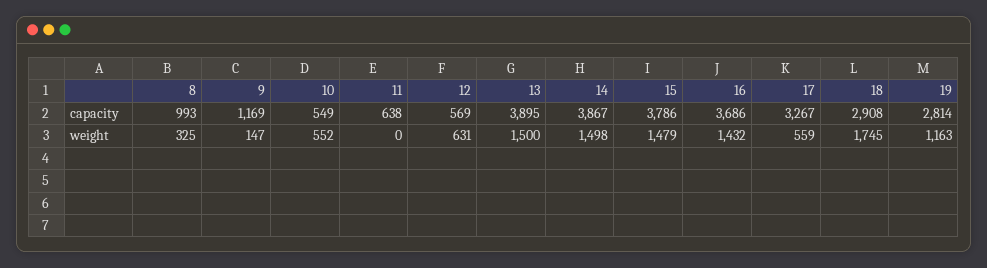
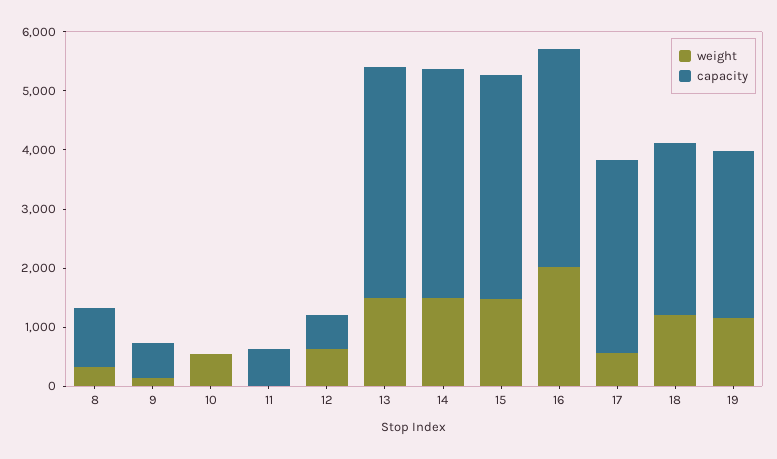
capacity, 9: 1169 -> 600
capacity, 10: 549 -> 0
weight, 16: 1432 -> 2000
weight, 18: 1745 -> 1200

